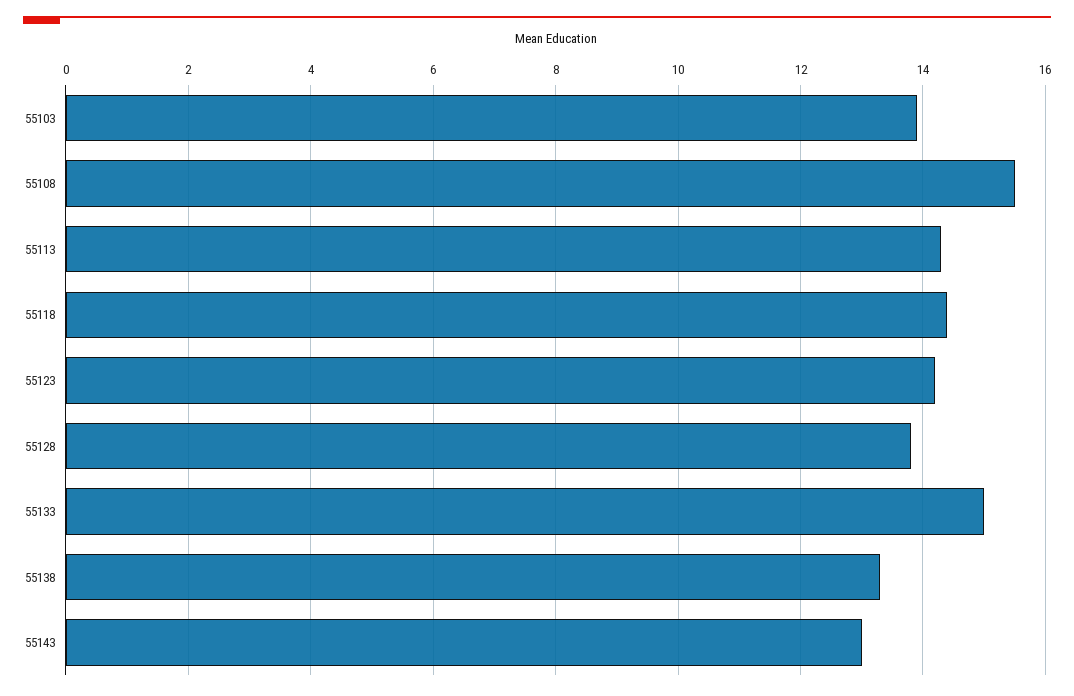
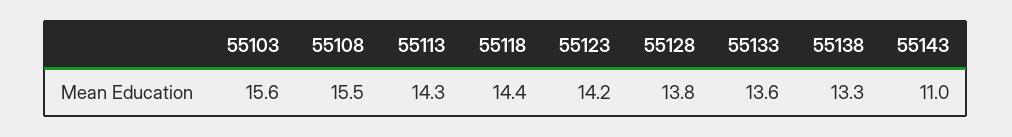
55103: 14 -> 15.6
55133: 15 -> 13.6
55143: 13 -> 11

